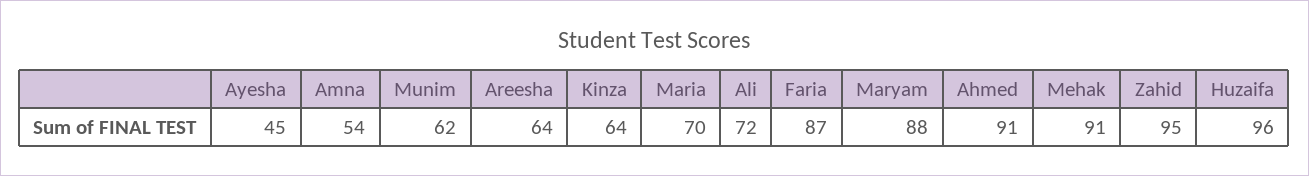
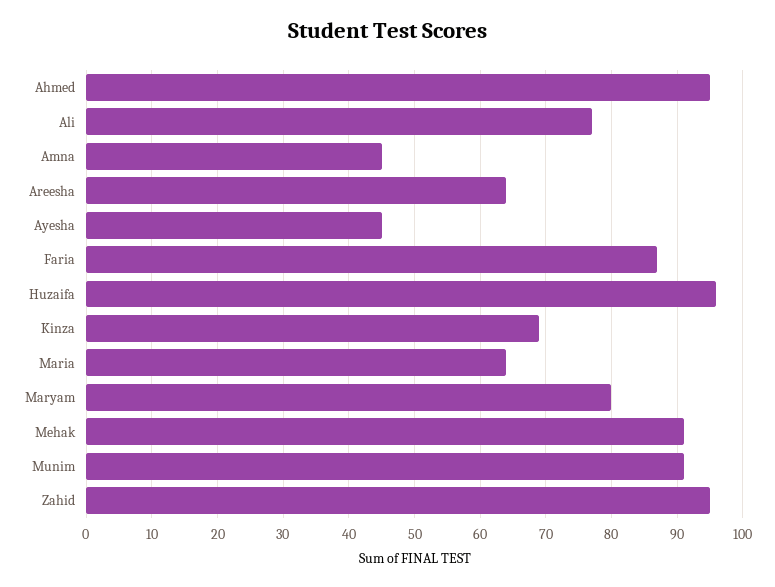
Amna: 54 -> 45
Munim: 62 -> 91
Kinza: 64 -> 69
Maria: 70 -> 64
Ali: 72 -> 77
Maryam: 88 -> 80
Ahmed: 91 -> 95

